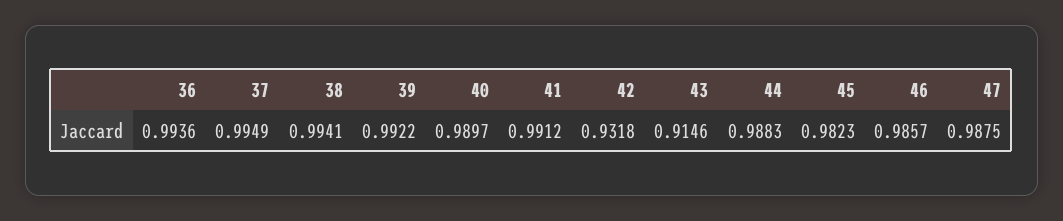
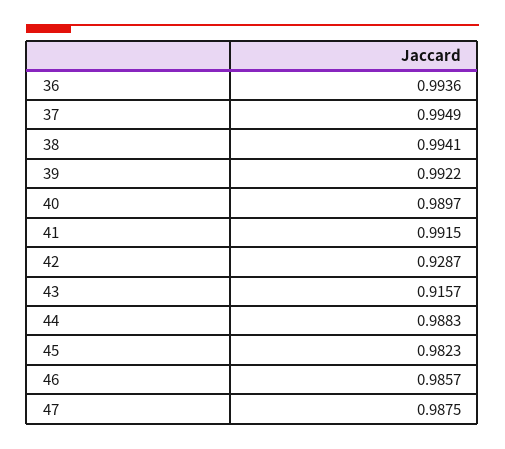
41: 0.9912 -> 0.9915
42: 0.9318 -> 0.9287
43: 0.9146 -> 0.9157

